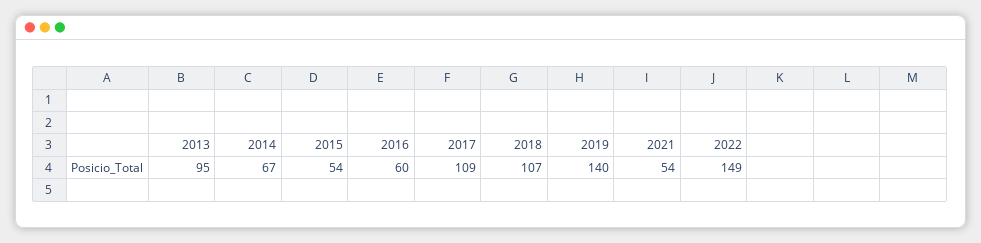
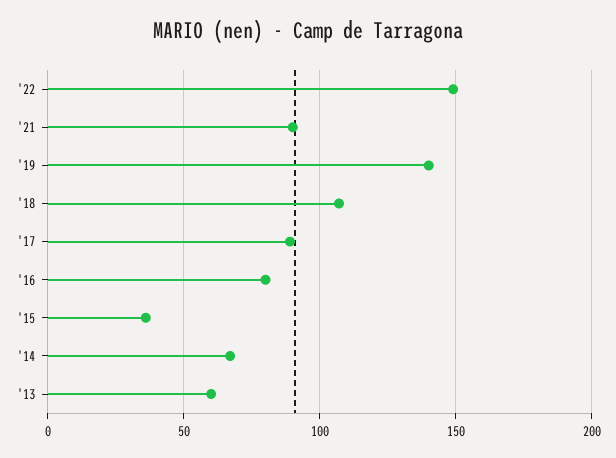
2013: 95 -> 60
2015: 54 -> 35
2016: 60 -> 80
2017: 109 -> 90
2021: 54 -> 90

